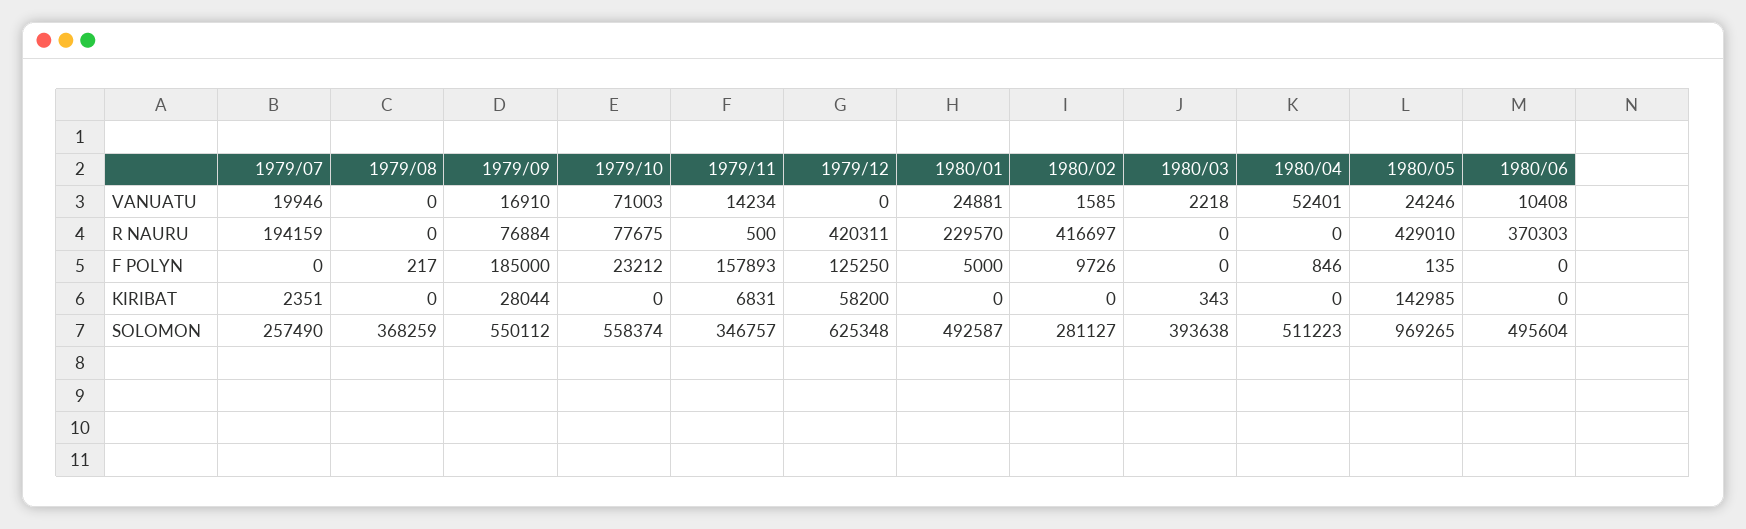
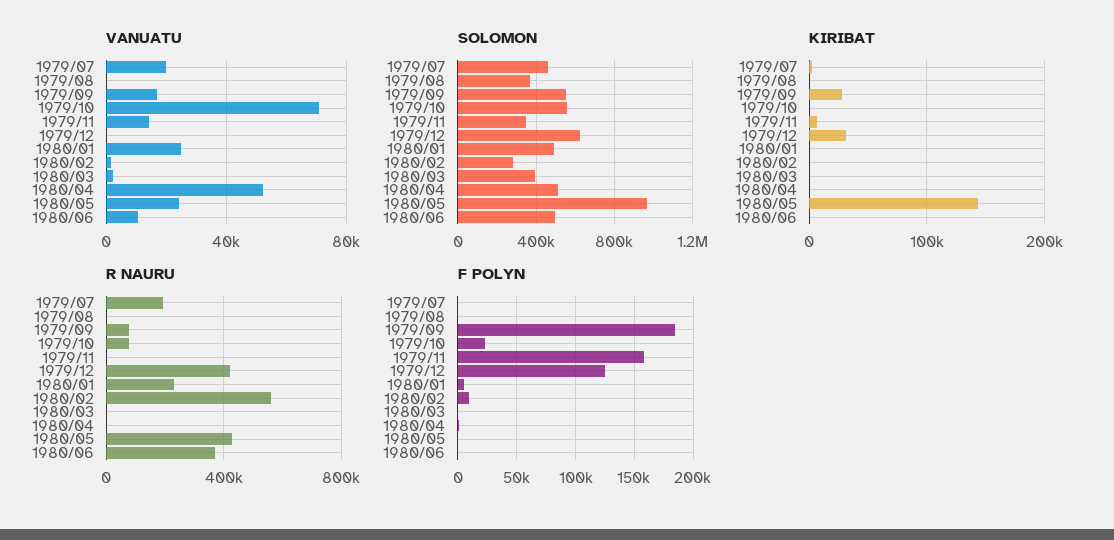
R NAURU, 1980/02: 416697 -> 550000
KIRIBAT, 1979/12: 58200 -> 30000
SOLOMON, 1979/07: 257490 -> 450000

